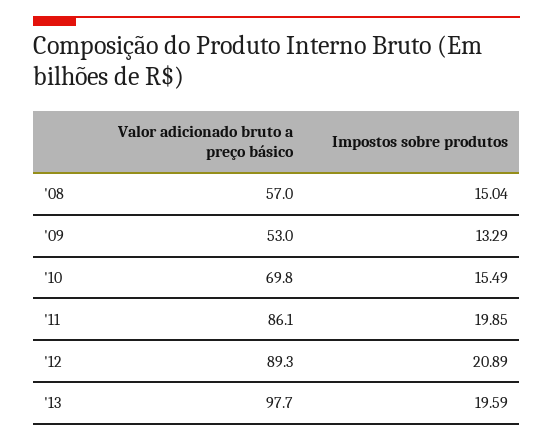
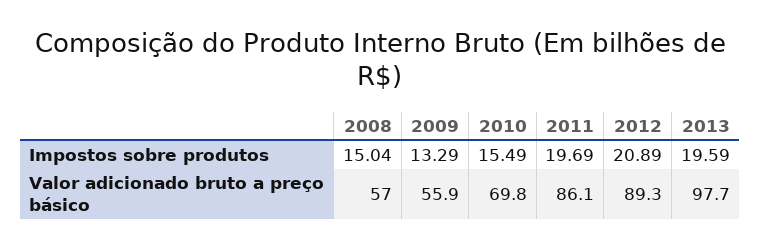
Valor adicionado bruto a preço básico, '09: 53 -> 55.9
Impostos sobre produtos, '11: 19.85 -> 19.69

